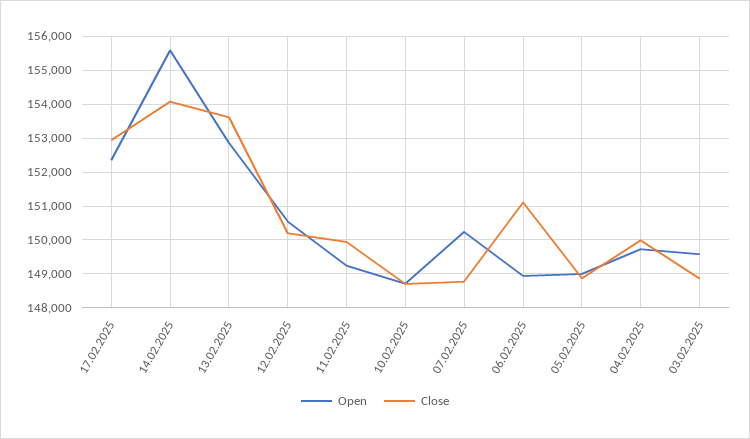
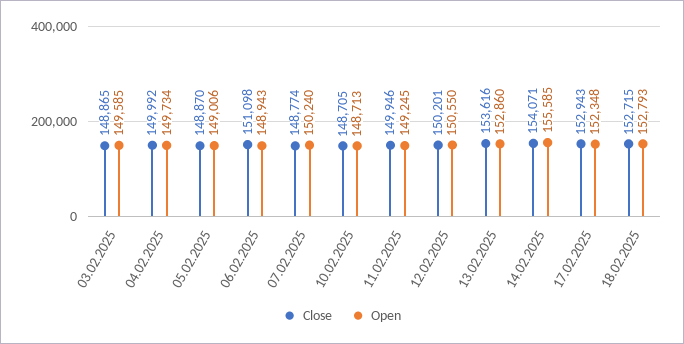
Close, 18.02.2025: none -> 152715
Open, 18.02.2025: none -> 152793

